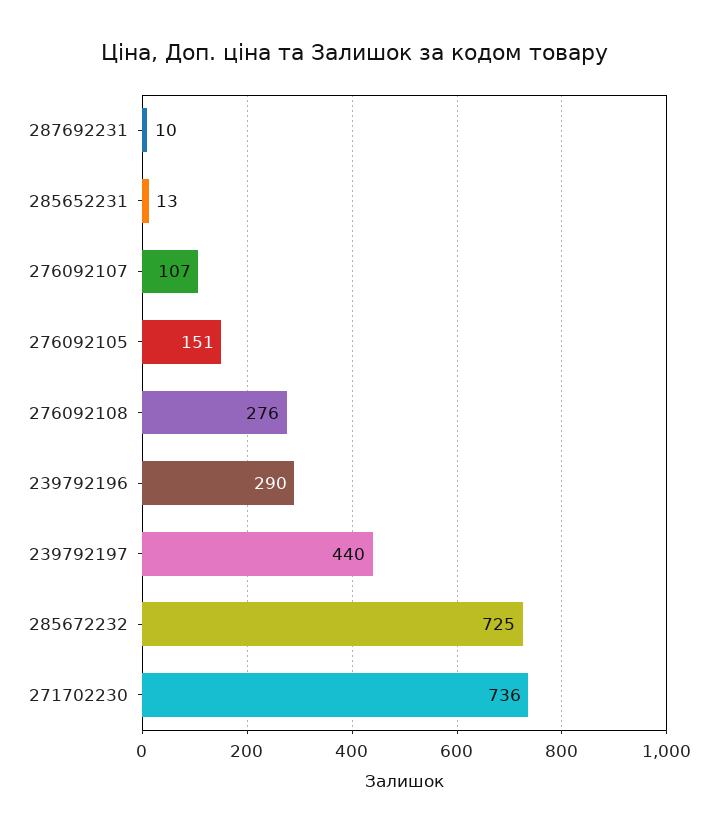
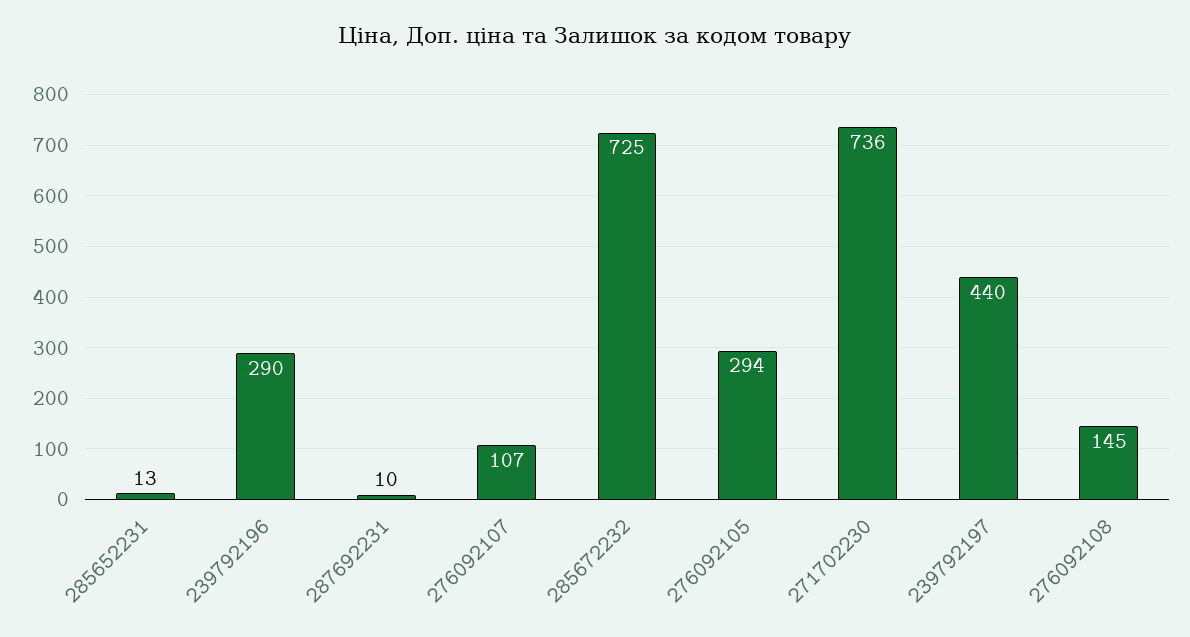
276092105: 151 -> 294
276092108: 276 -> 145

